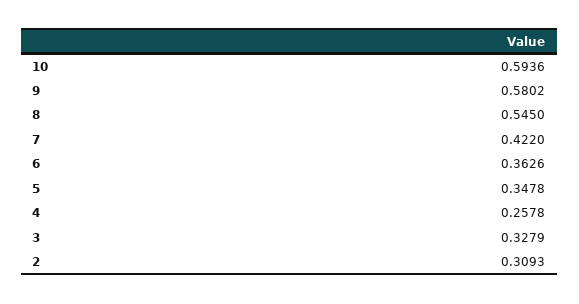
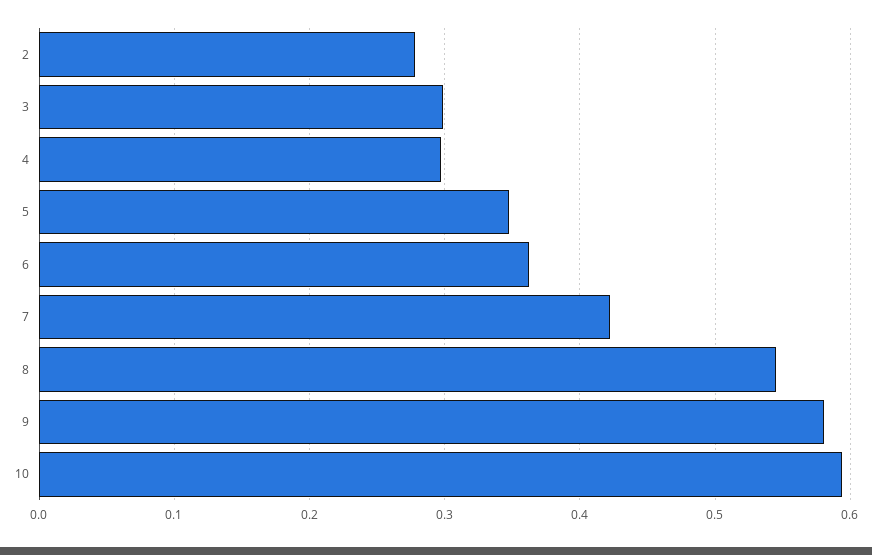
4: 0.2578 -> 0.3
3: 0.3279 -> 0.3
2: 0.3093 -> 0.28

